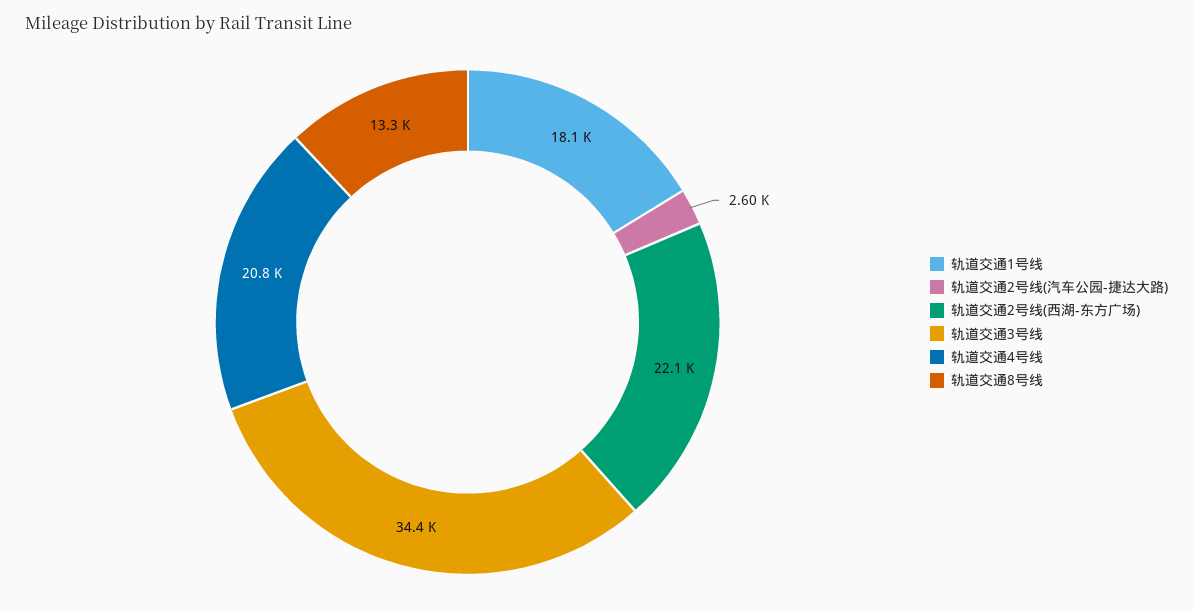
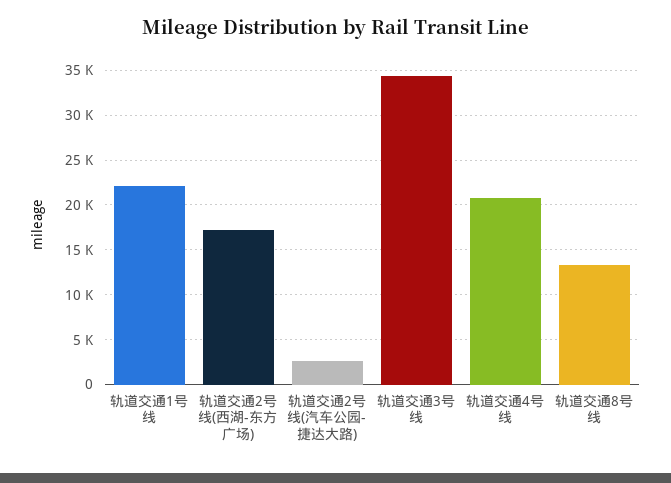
轨道交通1号线: 18100 -> 22000
轨道交通2号线(西湖-东方广场): 22100 -> 17000

